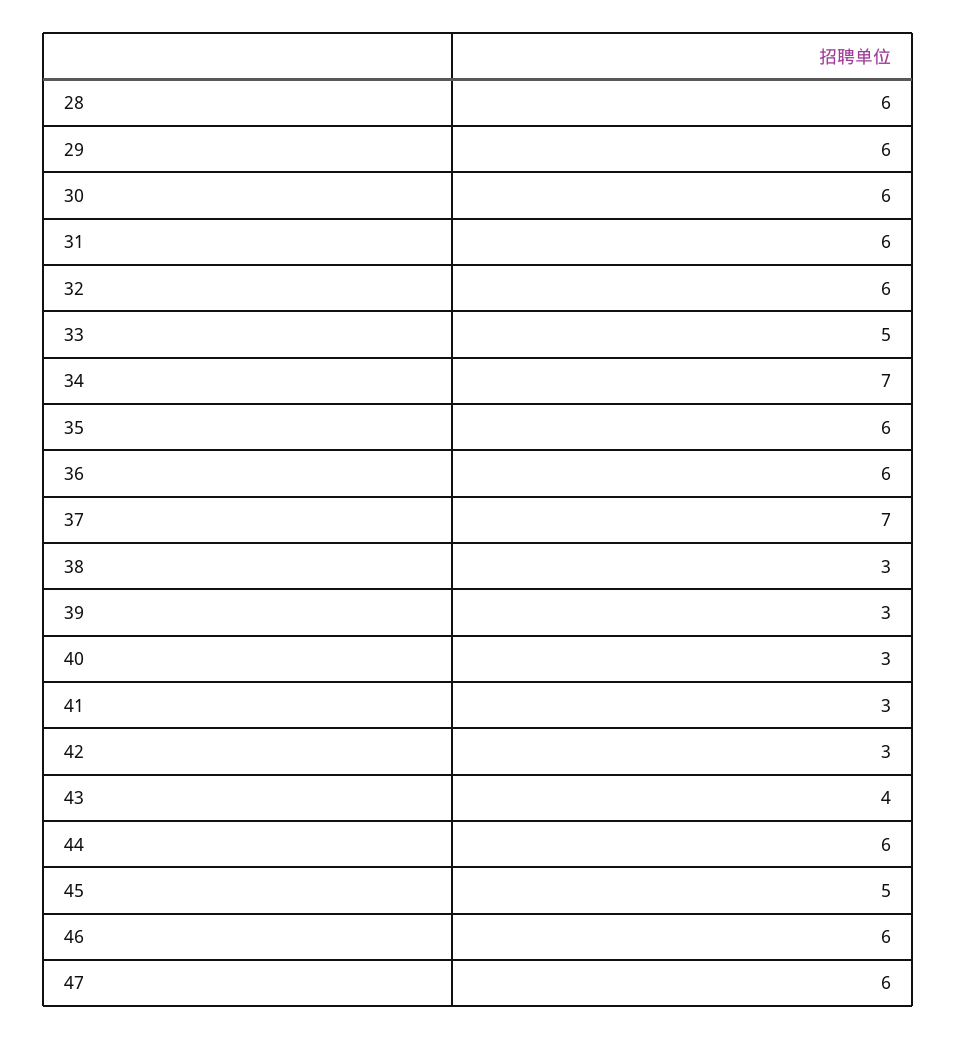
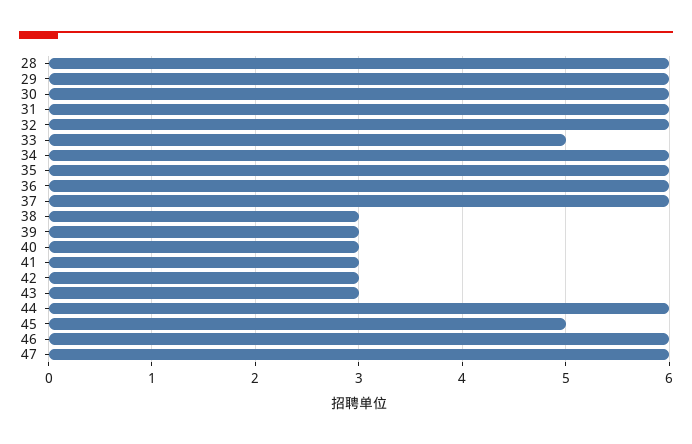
34: 7 -> 6
37: 7 -> 6
43: 4 -> 3

